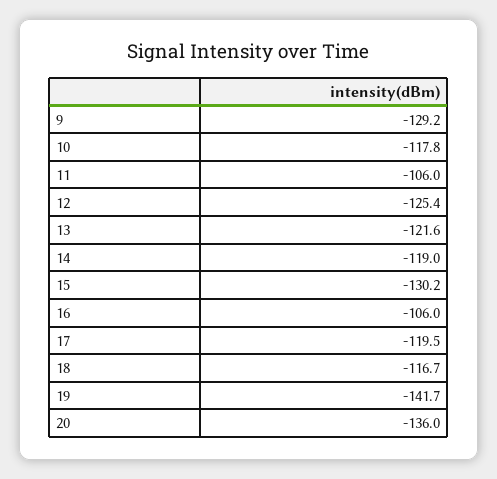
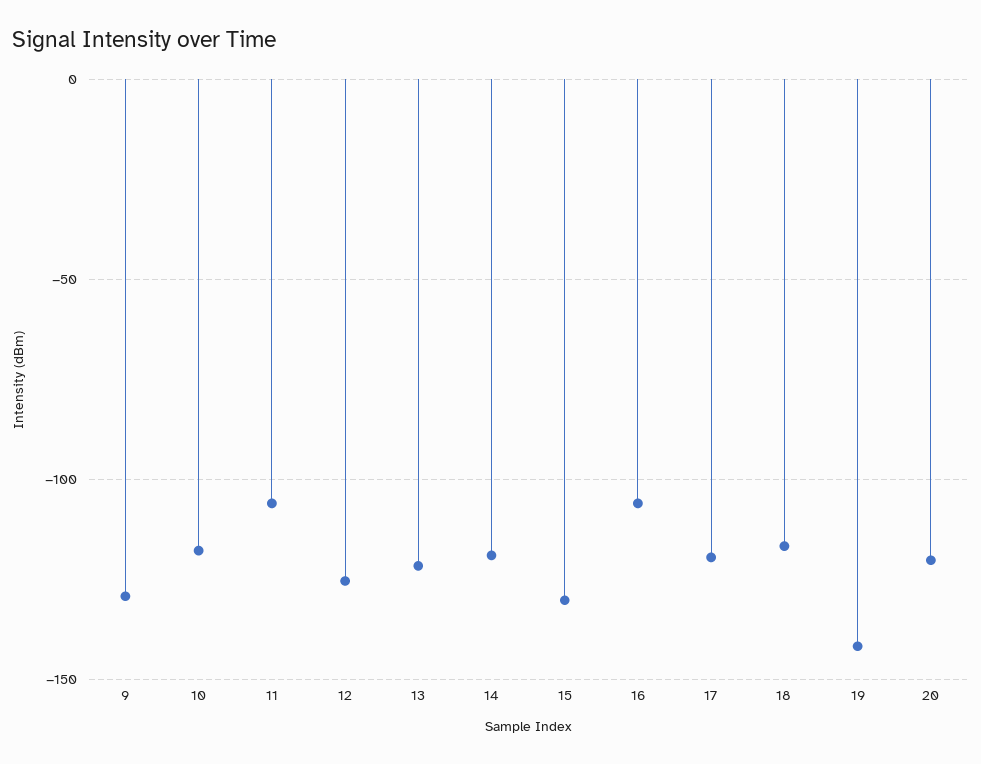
20: -136 -> -120

